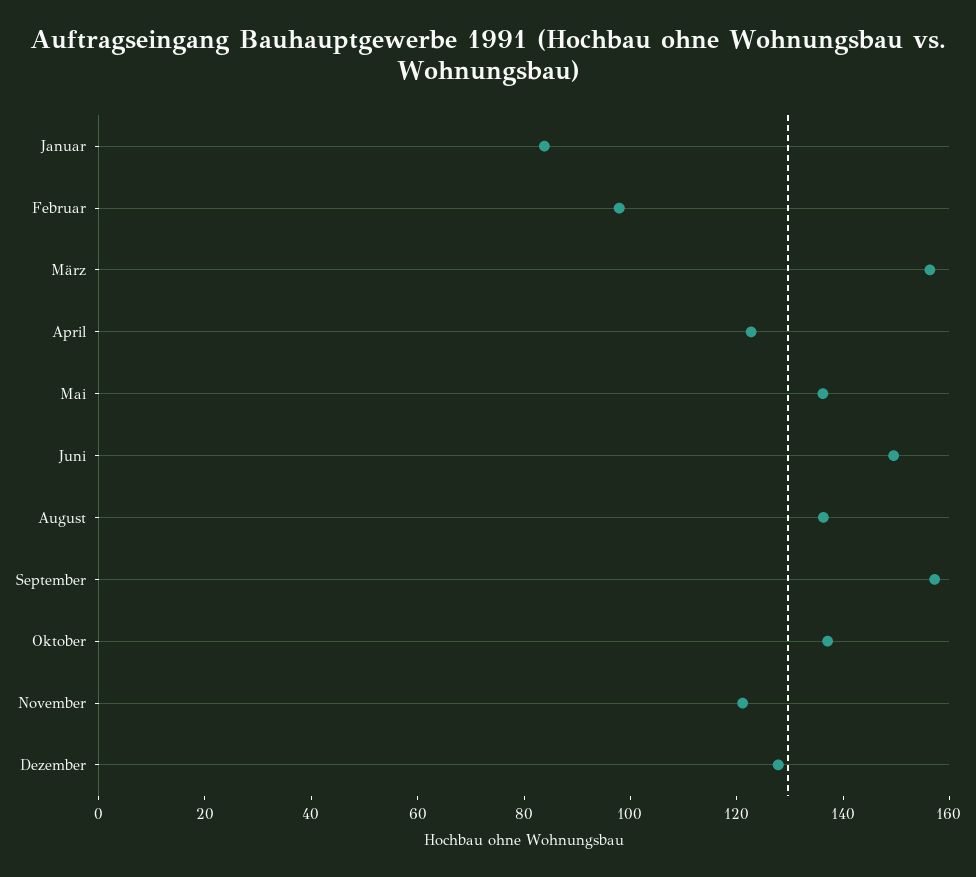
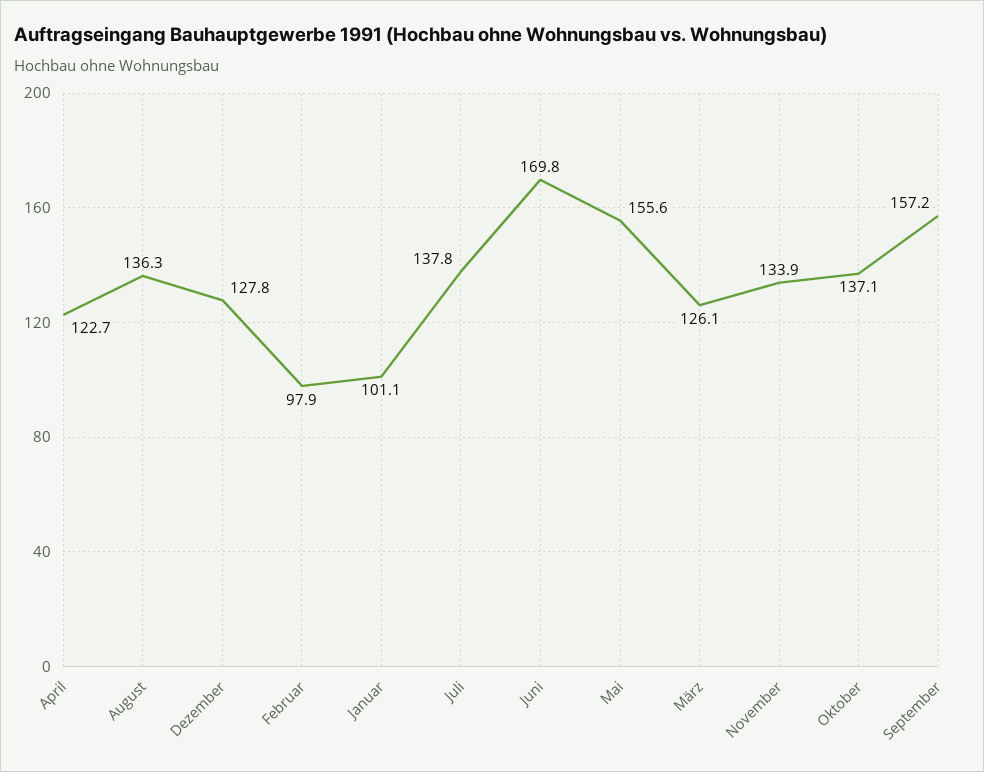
Januar: 85 -> 101.1
März: 155 -> 126.1
Mai: 135 -> 155.6
Juni: 150 -> 169.8
November: 120 -> 133.9
Juli: none -> 137.8

